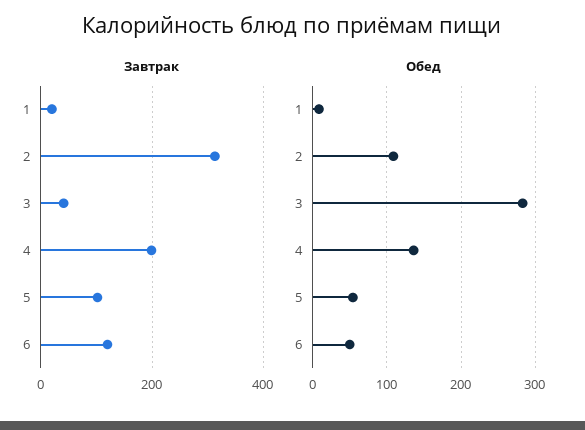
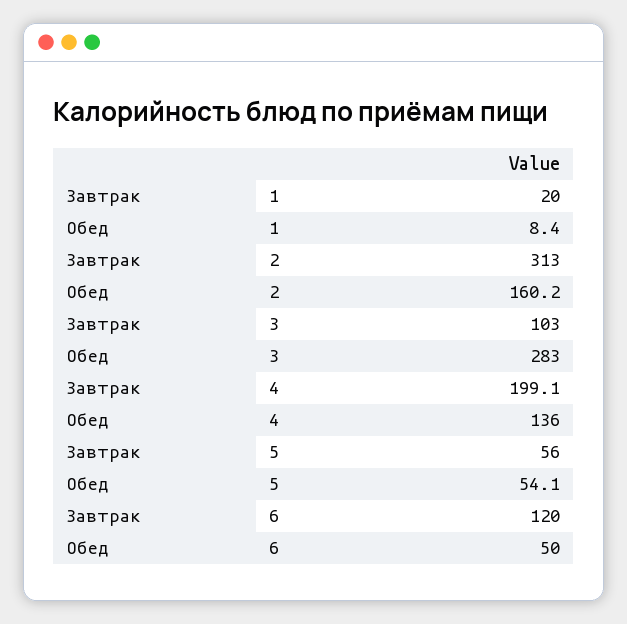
Завтрак, 3: 40 -> 103
Завтрак, 5: 100 -> 56
Обед, 2: 110 -> 160.2

